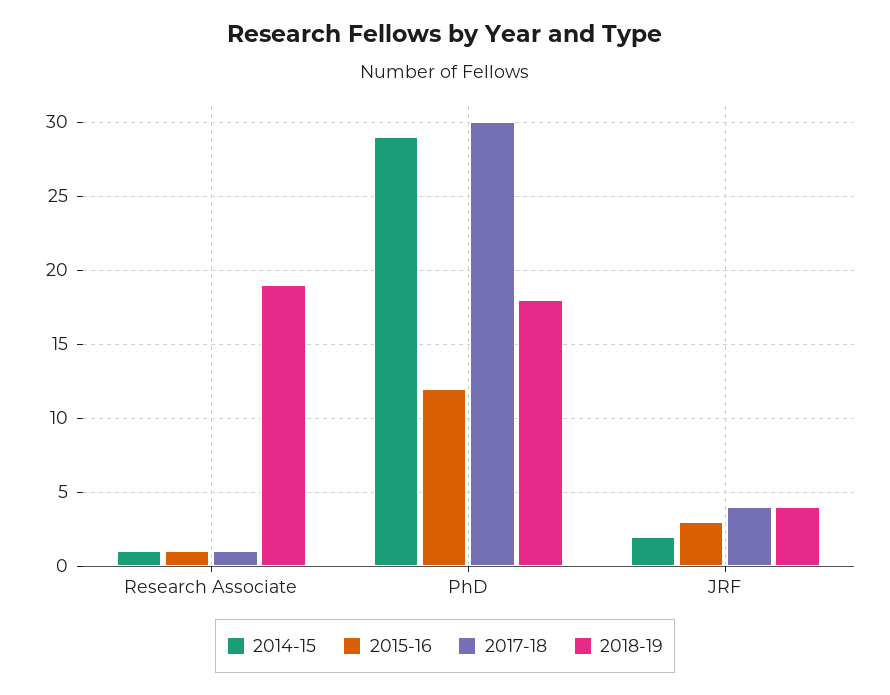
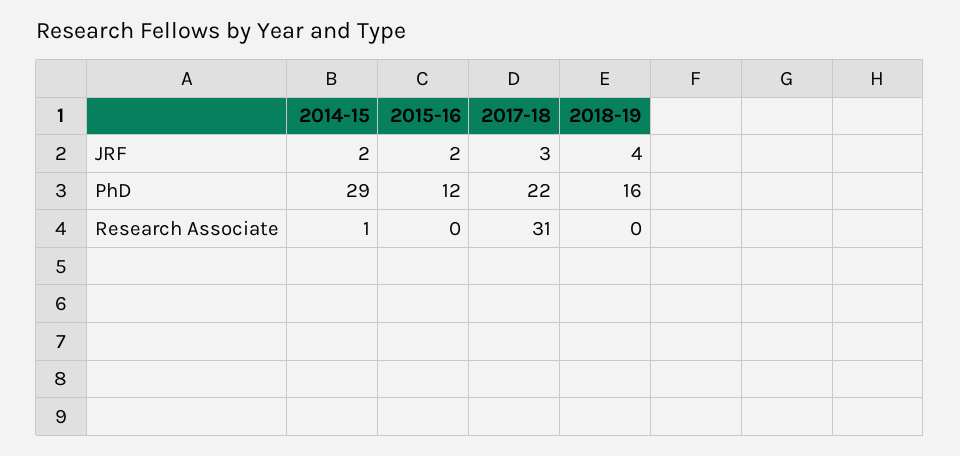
2015-16, Research Associate: 1 -> 0
2017-18, Research Associate: 1 -> 31
2018-19, Research Associate: 19 -> 0
2017-18, PhD: 30 -> 22
2018-19, PhD: 18 -> 16
2015-16, JRF: 3 -> 2
2017-18, JRF: 4 -> 3

